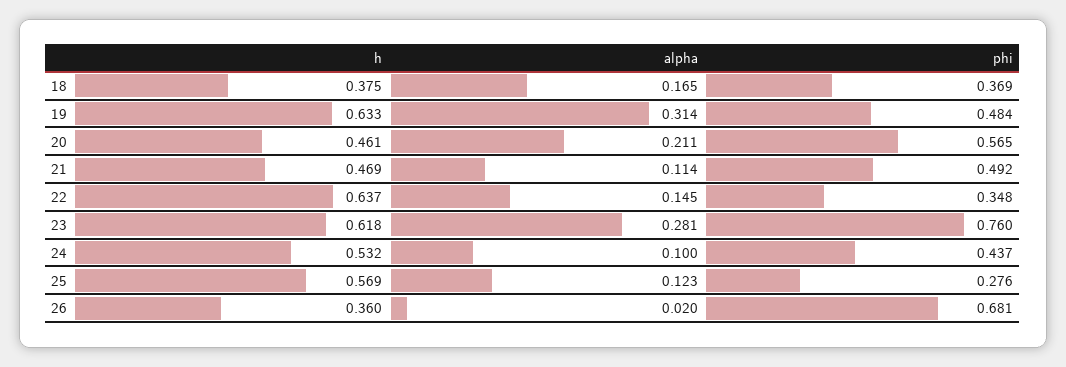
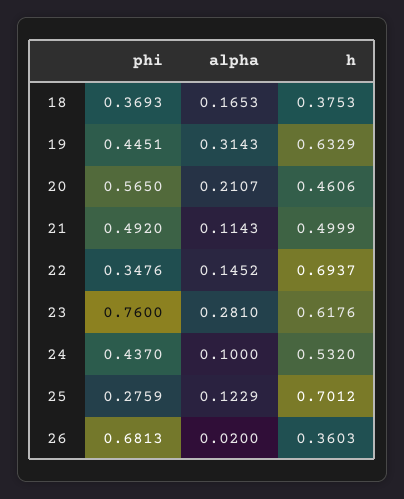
phi, 19: 0.484 -> 0.4451
h, 21: 0.469 -> 0.4999
h, 22: 0.637 -> 0.6937
h, 25: 0.569 -> 0.7012

